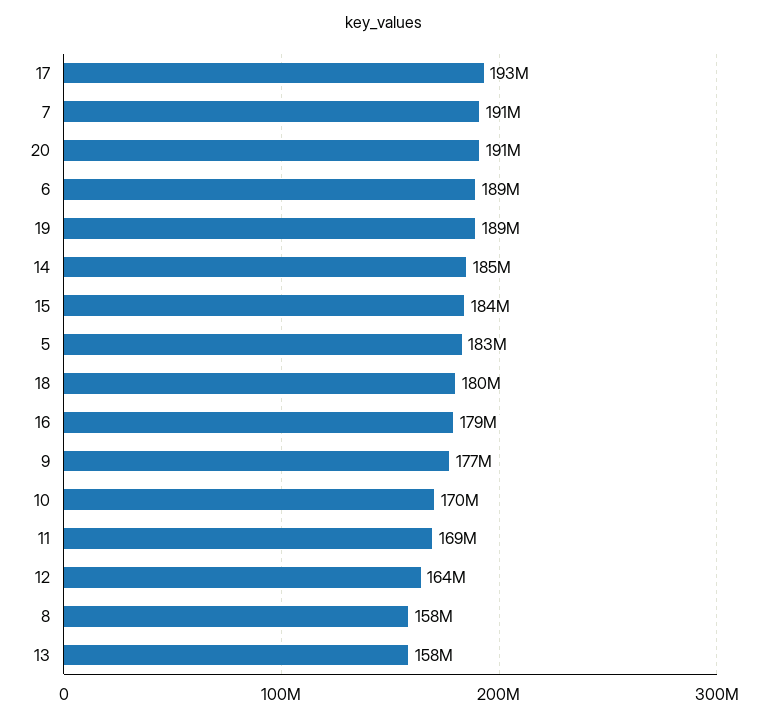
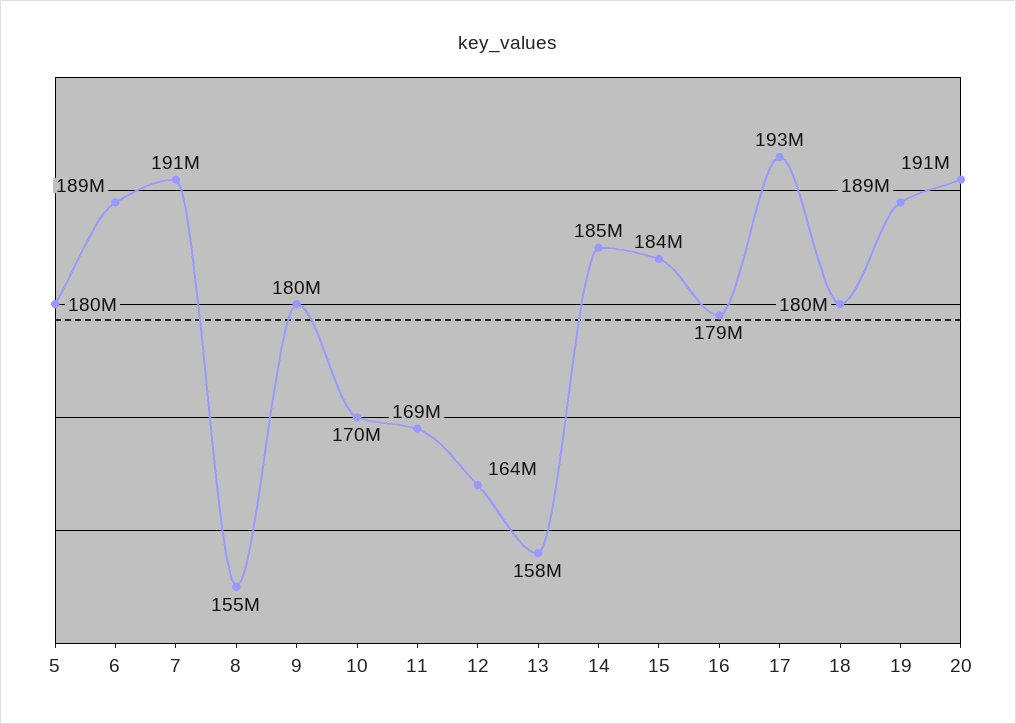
5: 183000000 -> 180000000
9: 177000000 -> 180000000
8: 158000000 -> 155000000

